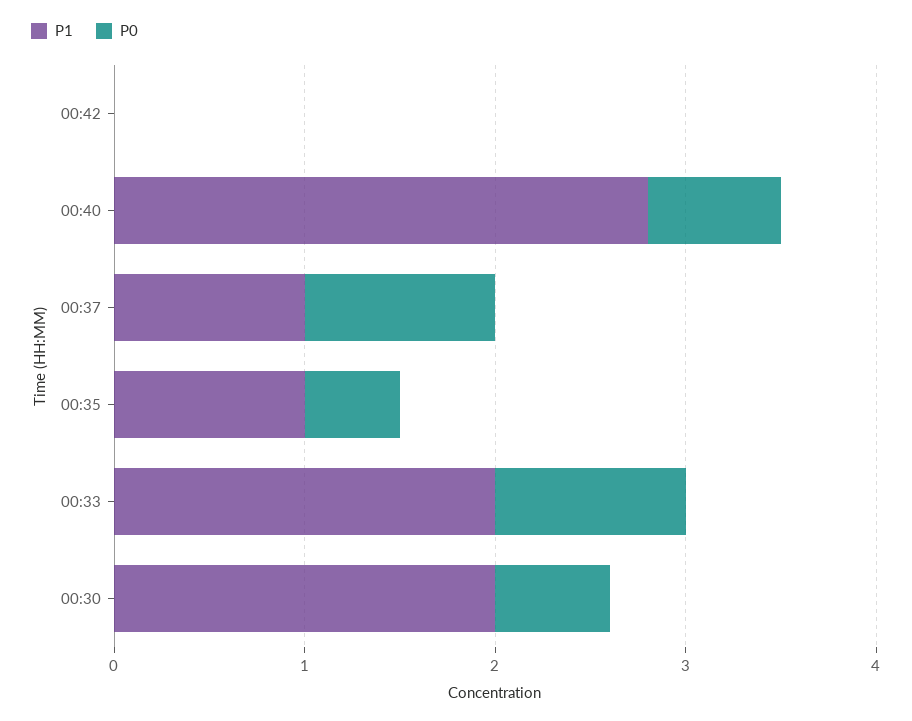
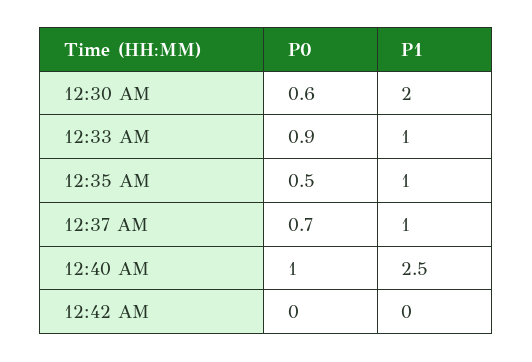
P1, 00:40: 2.8 -> 2.5
P0, 00:40: 0.7 -> 1
P0, 00:37: 1 -> 0.7
P1, 00:33: 2 -> 1
P0, 00:33: 1 -> 0.9

